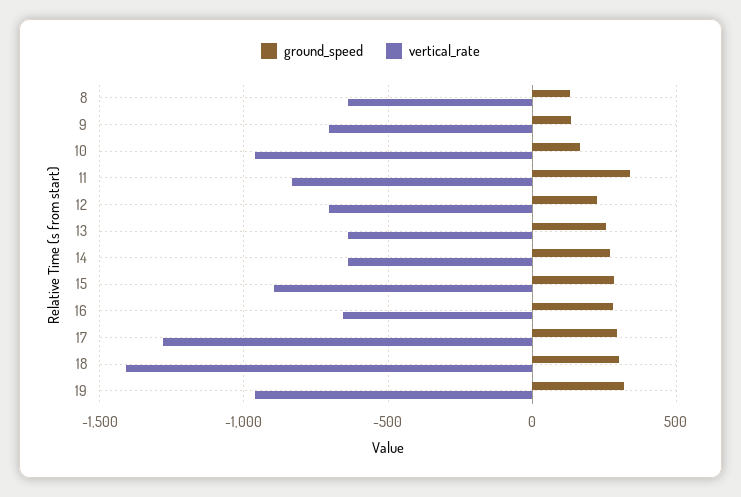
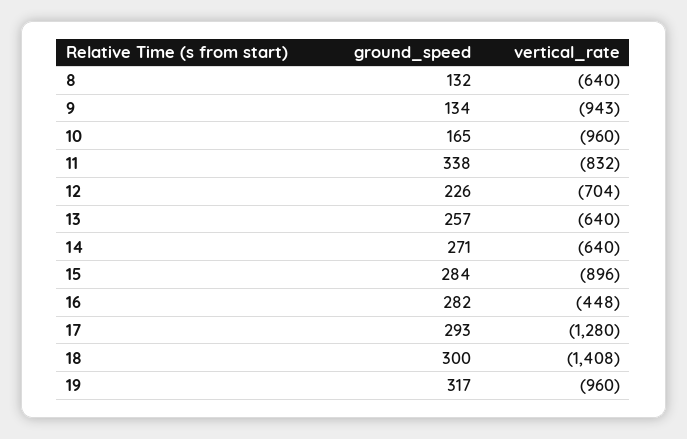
vertical_rate, 9: -700 -> -943
vertical_rate, 16: -650 -> -448

